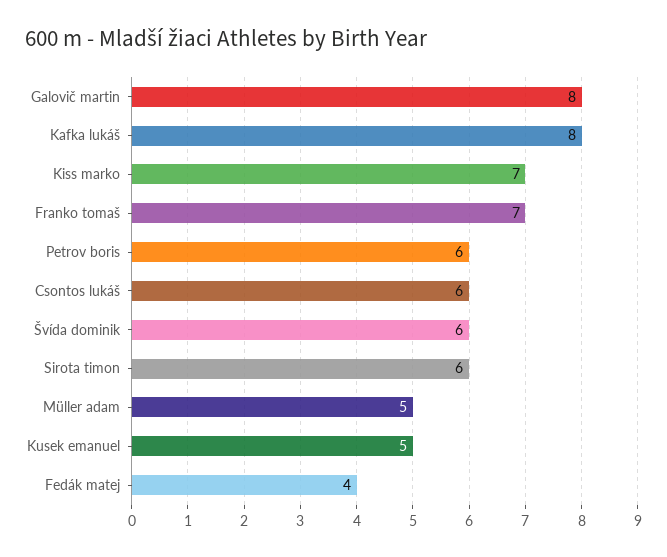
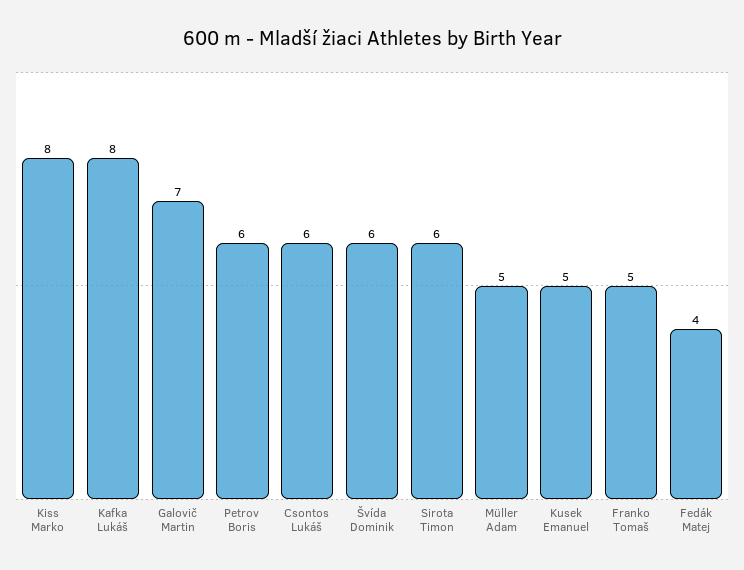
Galovič martin: 8 -> 7
Kiss marko: 7 -> 8
Franko tomaš: 7 -> 5

